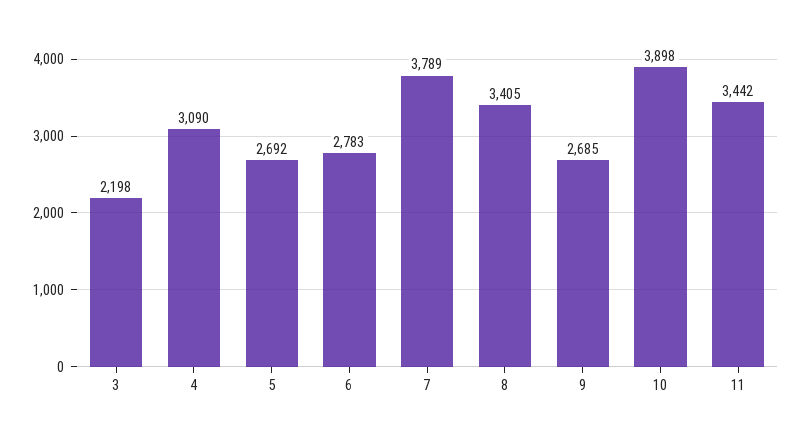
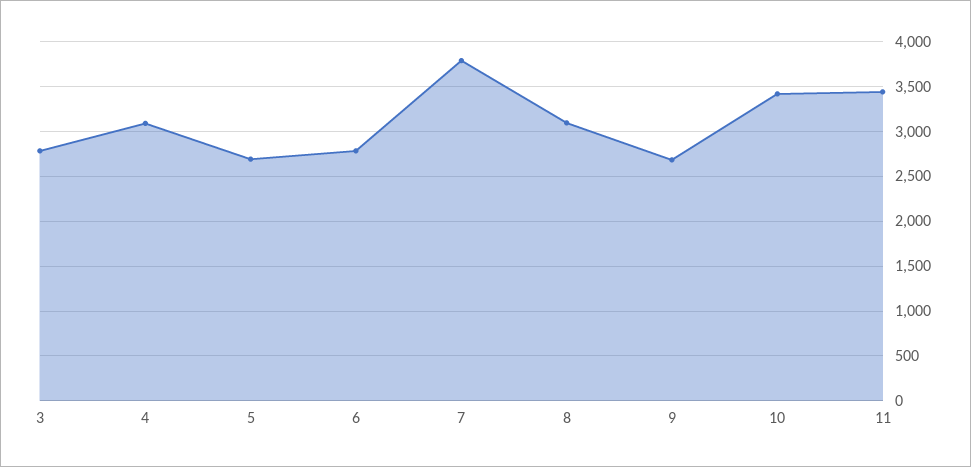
3: 2198 -> 2800
8: 3405 -> 3100
10: 3898 -> 3400

